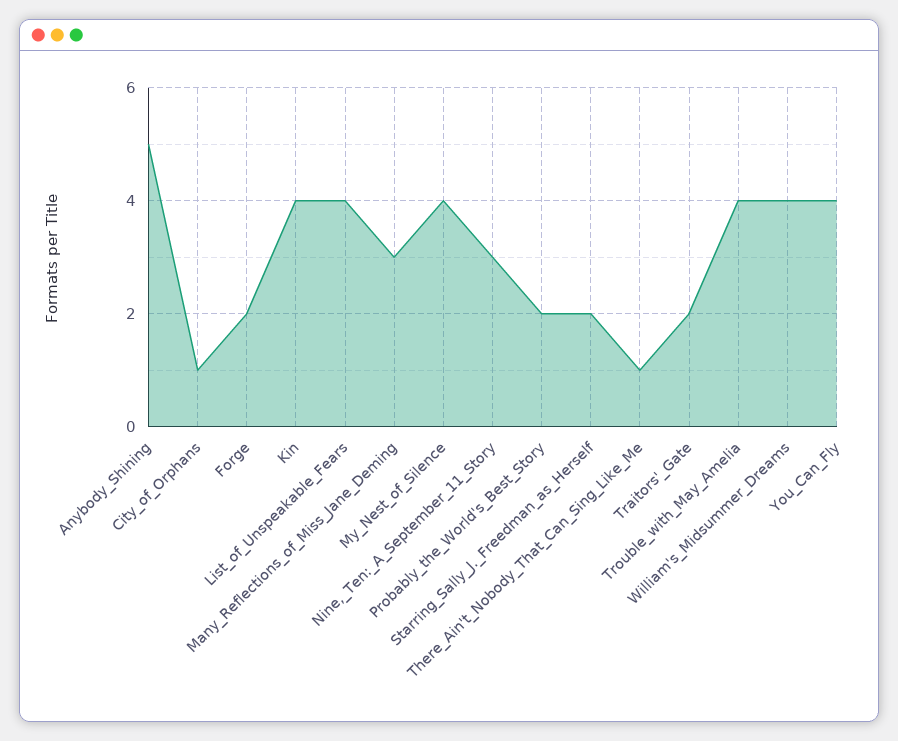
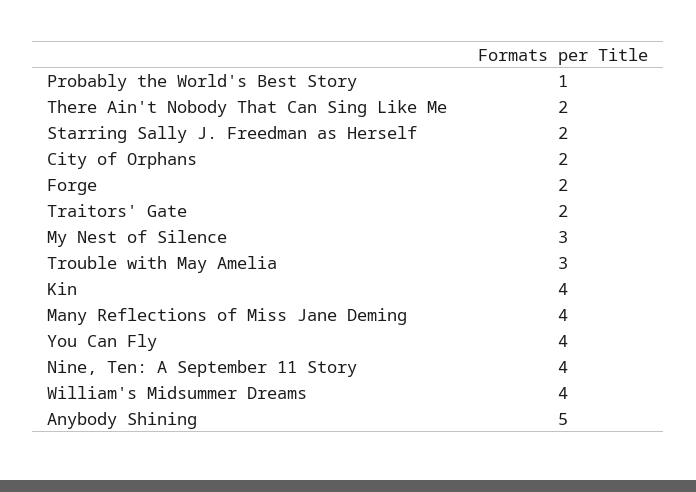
City_of_Orphans: 1 -> 2
List_of_Unspeakable_Fears: 4 -> none
Many_Reflections_of_Miss_Jane_Deming: 3 -> 4
My_Nest_of_Silence: 4 -> 3
Nine,_Ten:_A_September_11_Story: 3 -> 4
Probably_the_World's_Best_Story: 2 -> 1
There_Ain't_Nobody_That_Can_Sing_Like_Me: 1 -> 2
Trouble_with_May_Amelia: 4 -> 3

